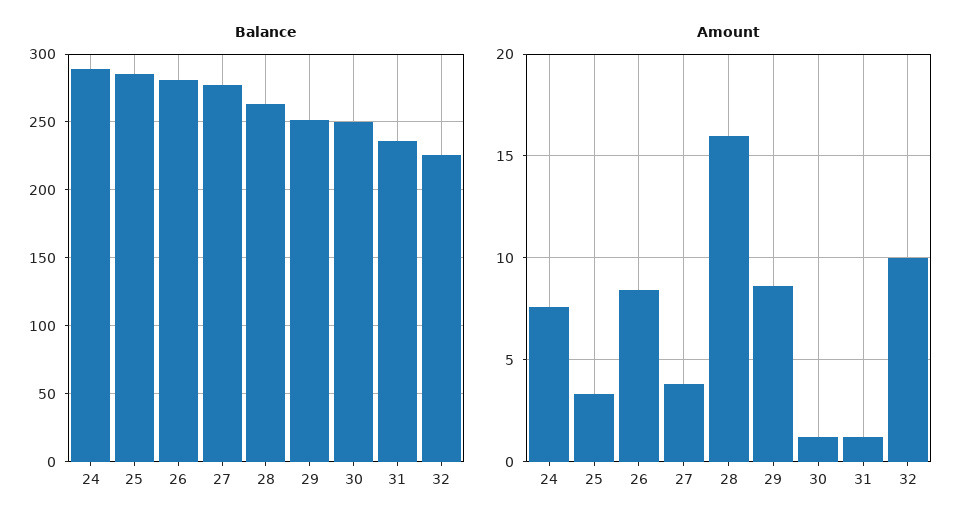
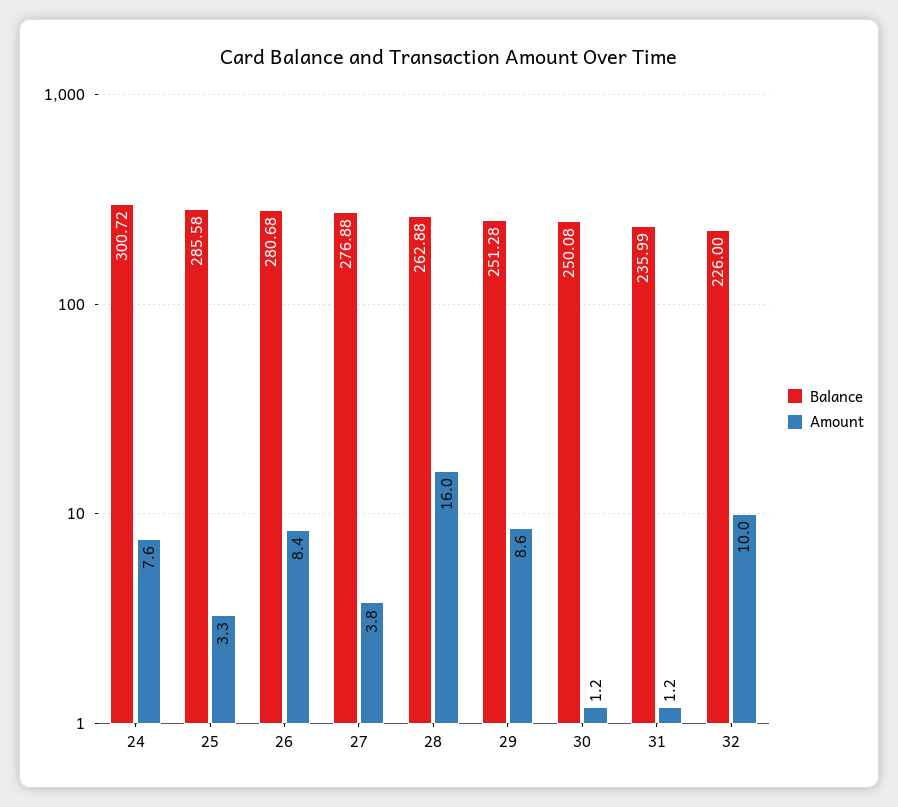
Balance, 24: 290 -> 300.72

